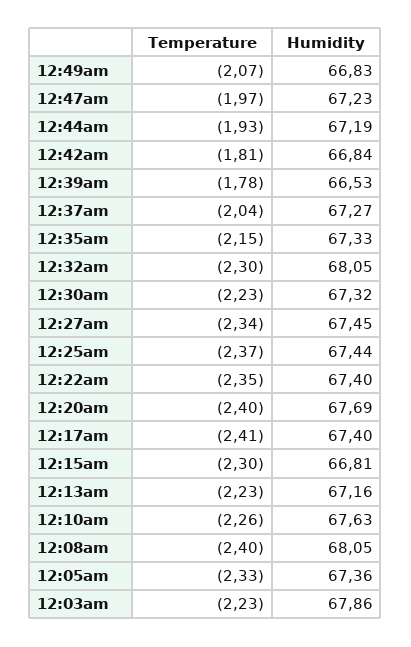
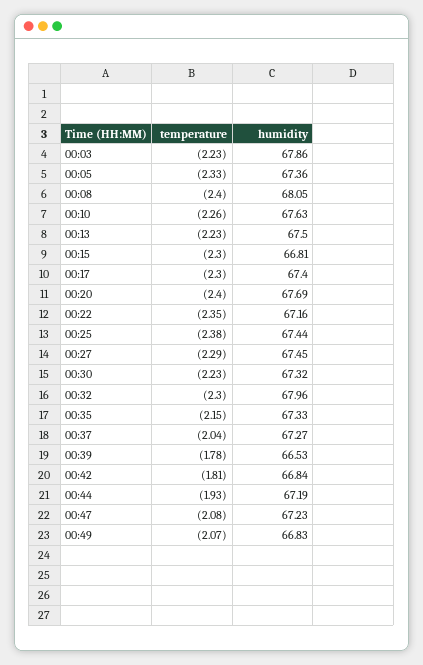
Temperature, 12:47am: -1.97 -> -2.08
Humidity, 12:32am: 68.05 -> 67.96
Temperature, 12:27am: -2.34 -> -2.29
Temperature, 12:25am: -2.37 -> -2.38
Humidity, 12:22am: 67.4 -> 67.16
Temperature, 12:17am: -2.41 -> -2.3
Humidity, 12:13am: 67.16 -> 67.5

